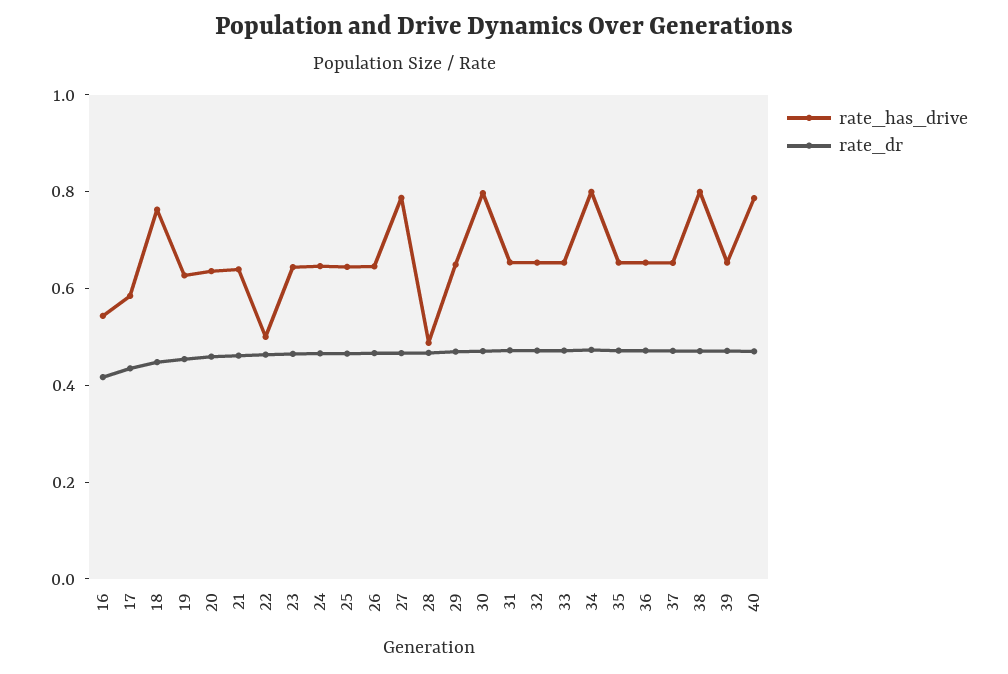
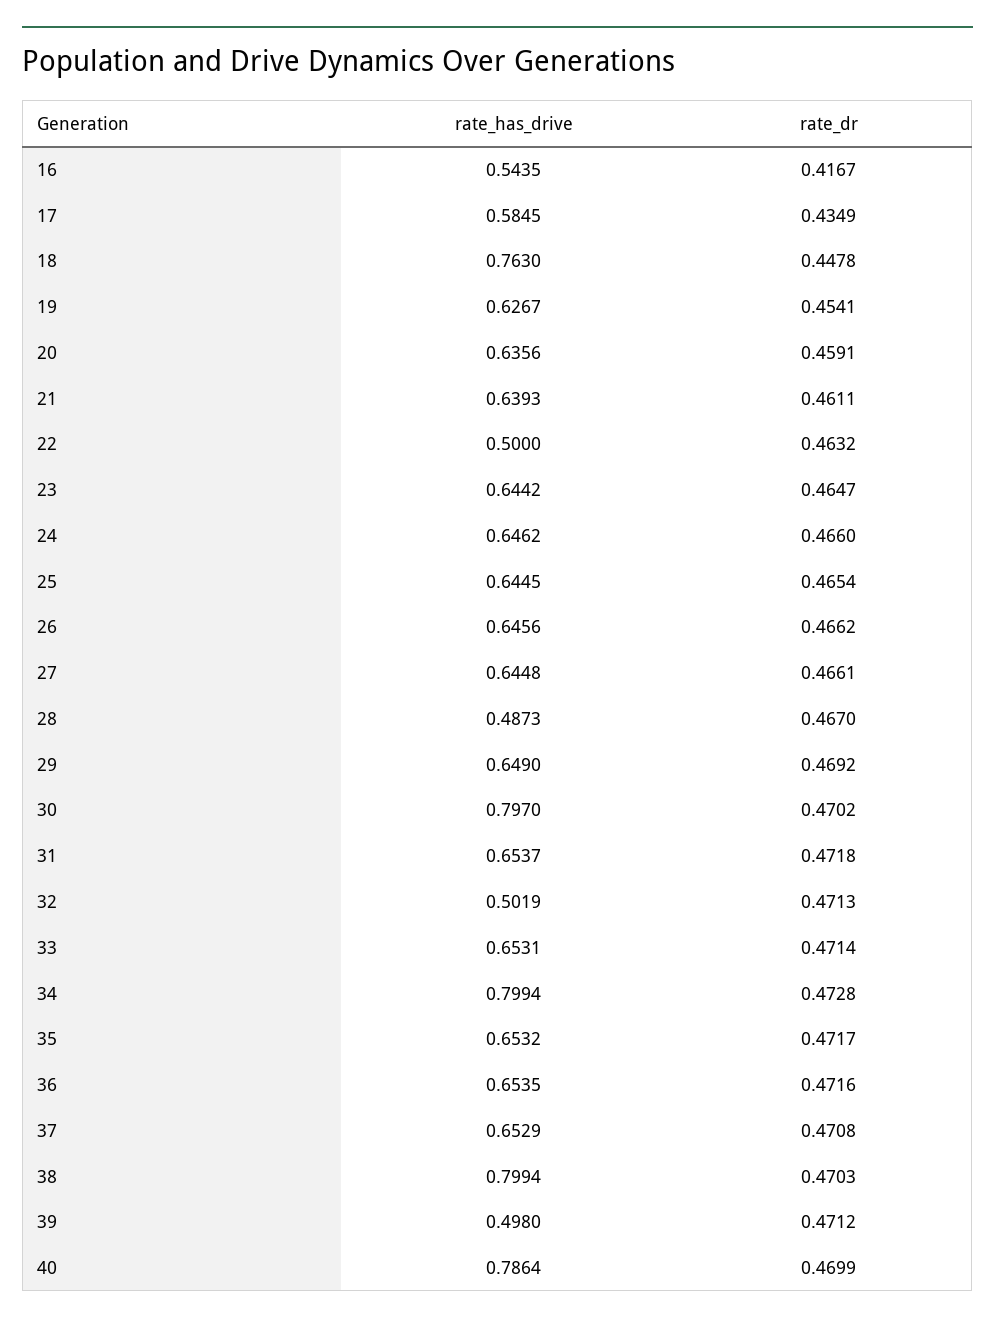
rate_has_drive, 27: 0.8 -> 0.6448
rate_has_drive, 32: 0.65 -> 0.5019
rate_has_drive, 39: 0.65 -> 0.498

